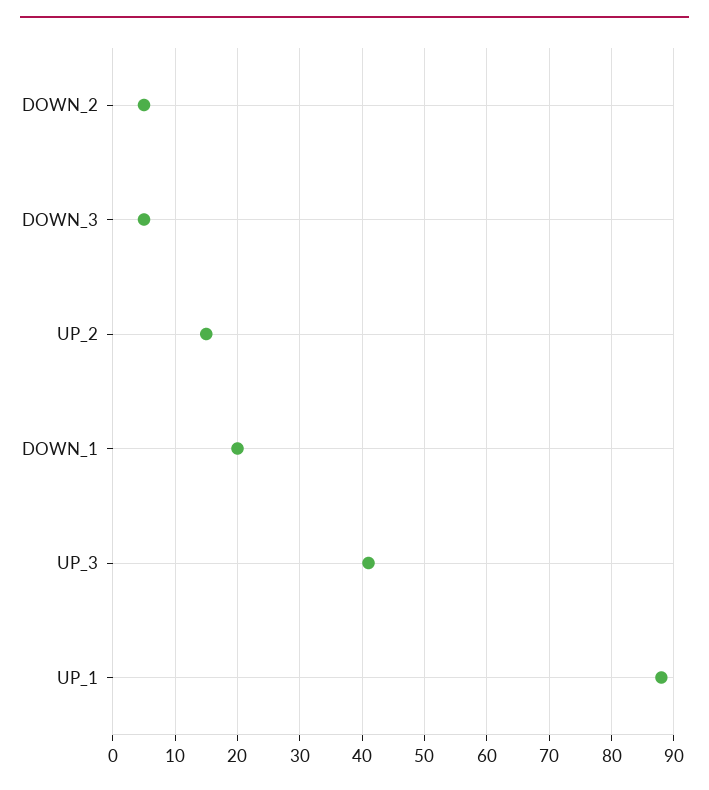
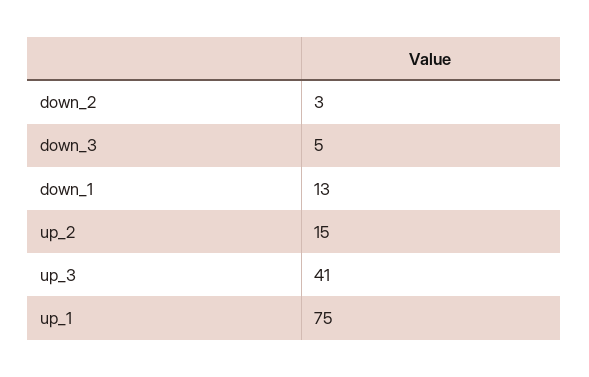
DOWN_2: 5 -> 3
DOWN_1: 20 -> 13
UP_1: 88 -> 75

